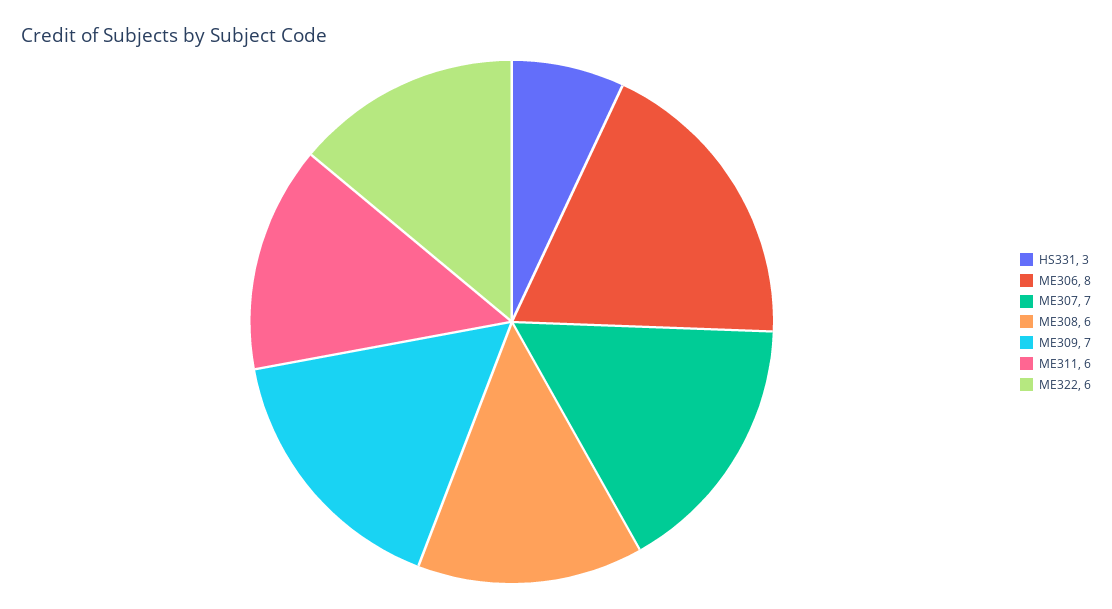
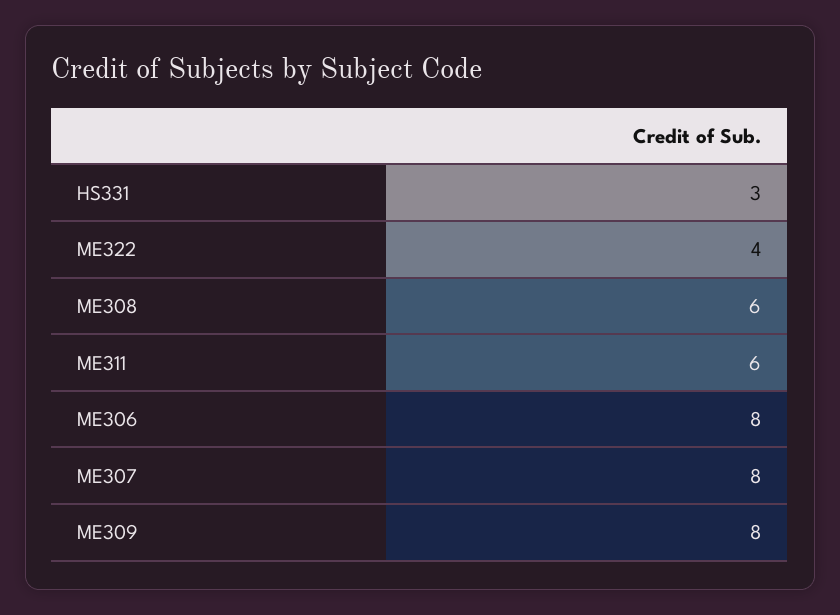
ME307: 7 -> 8
ME309: 7 -> 8
ME322: 6 -> 4

